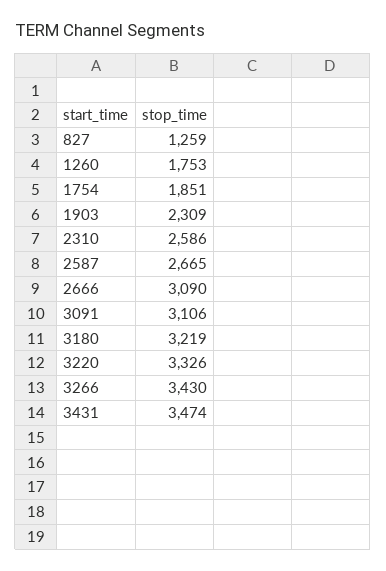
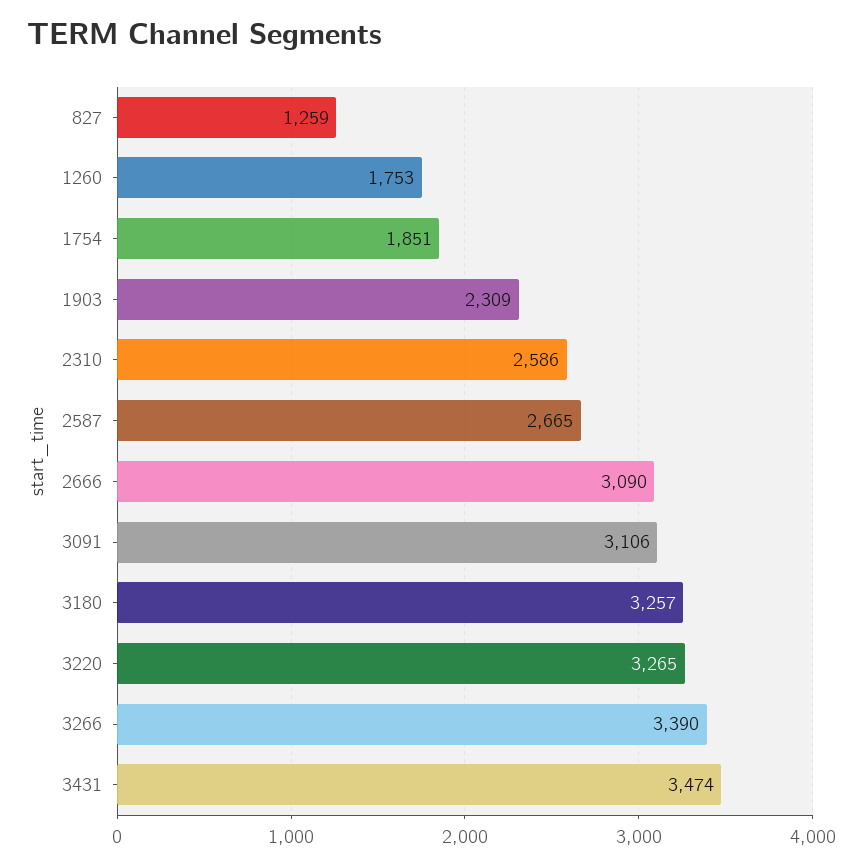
3180: 3219 -> 3257
3220: 3326 -> 3265
3266: 3430 -> 3390

